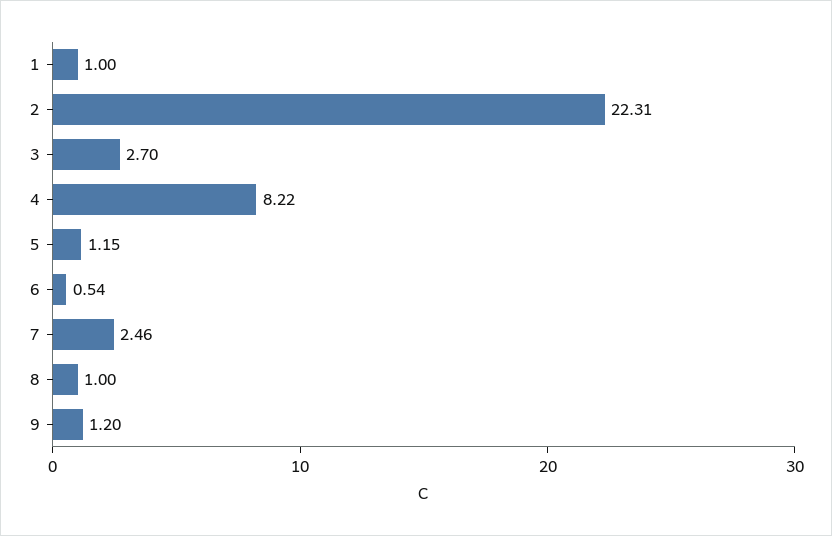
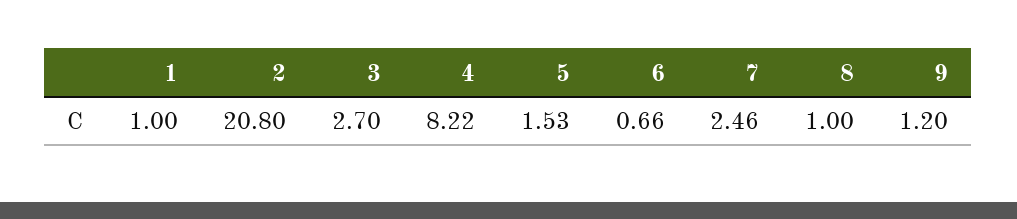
2: 22.31 -> 20.8
5: 1.15 -> 1.53
6: 0.54 -> 0.66

